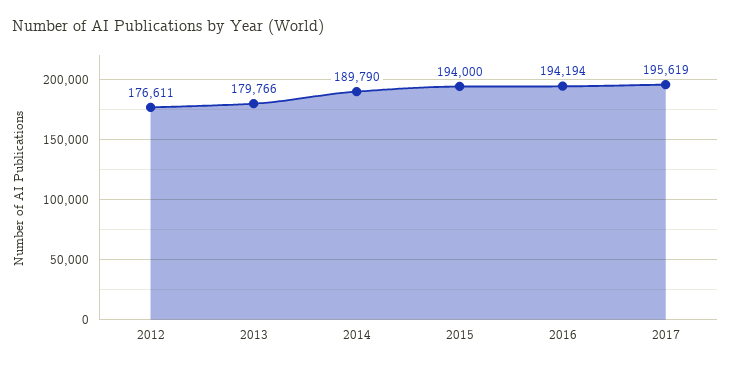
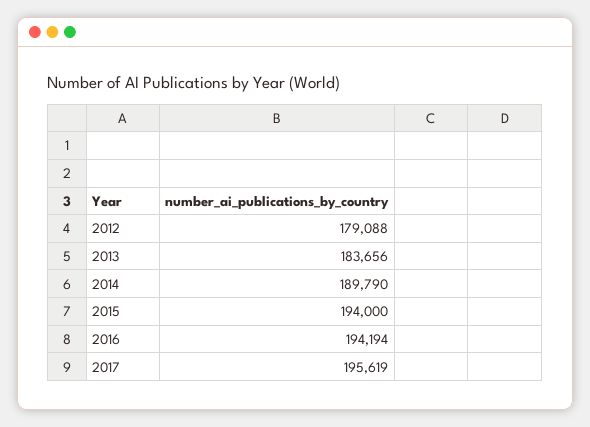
2012: 176611 -> 179088
2013: 179766 -> 183656

